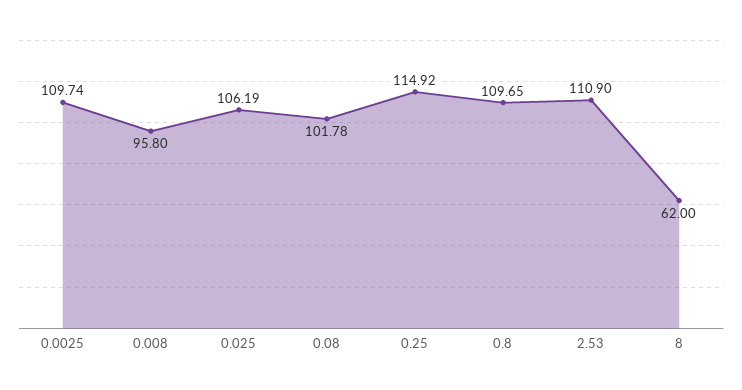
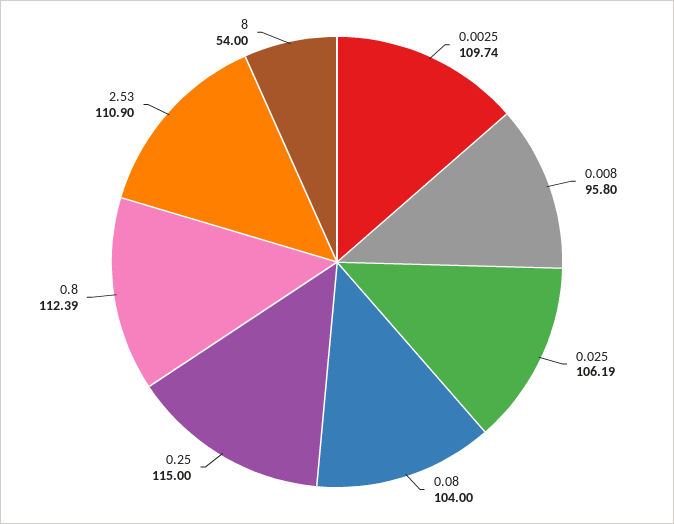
0.08: 101.78 -> 104
0.25: 114.92 -> 115
0.8: 109.65 -> 112.39
8: 62 -> 54

